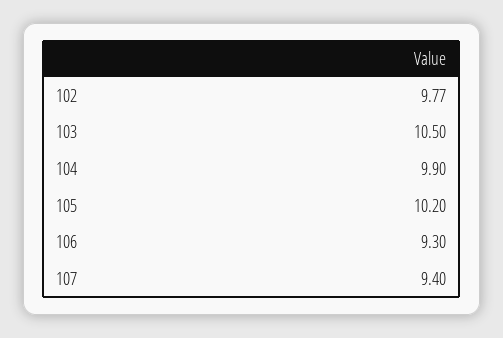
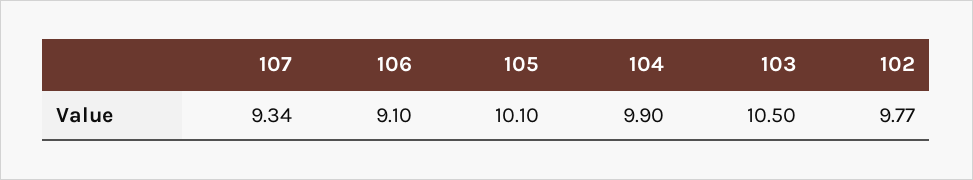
105: 10.2 -> 10.1
106: 9.3 -> 9.1
107: 9.4 -> 9.34

